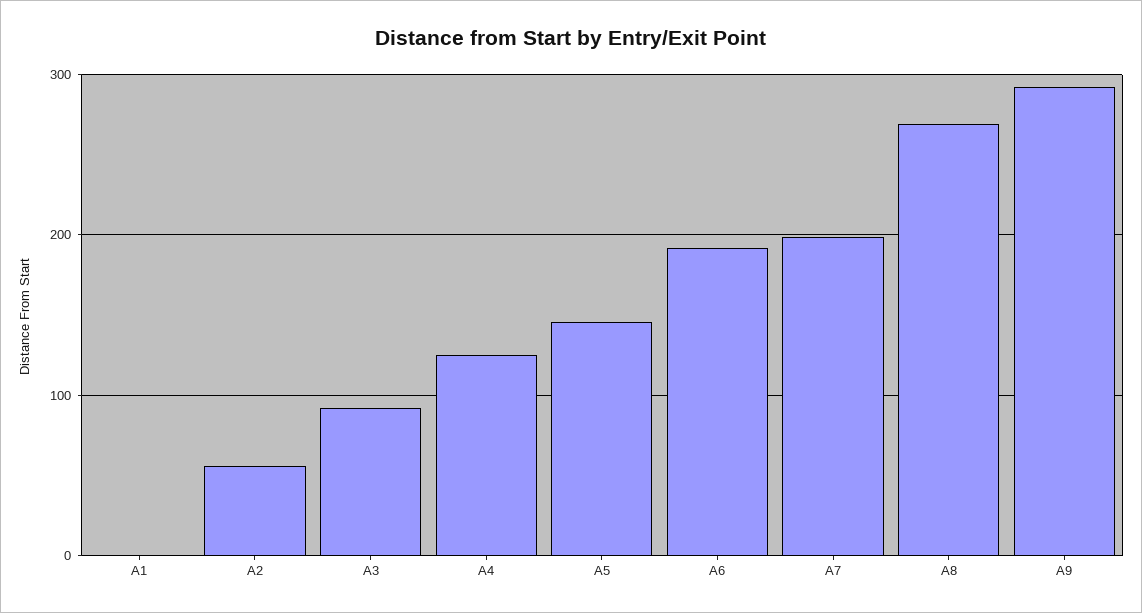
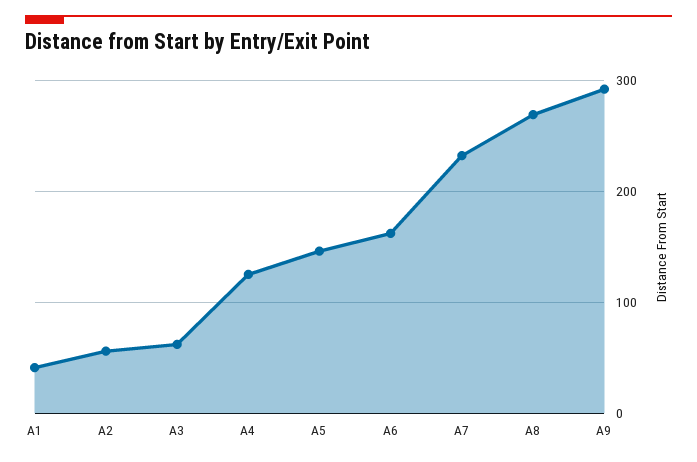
A1: 0 -> 40
A3: 90 -> 60
A6: 190 -> 160
A7: 200 -> 230

